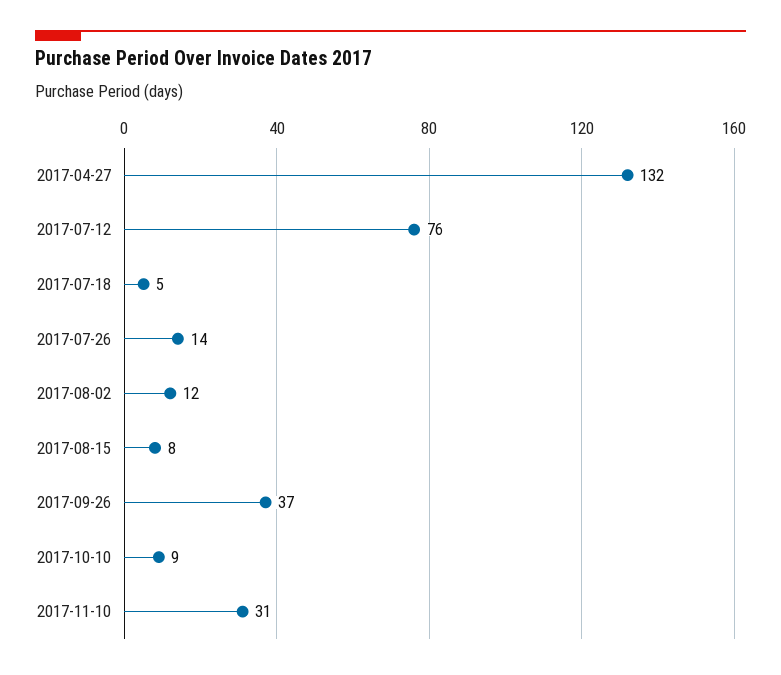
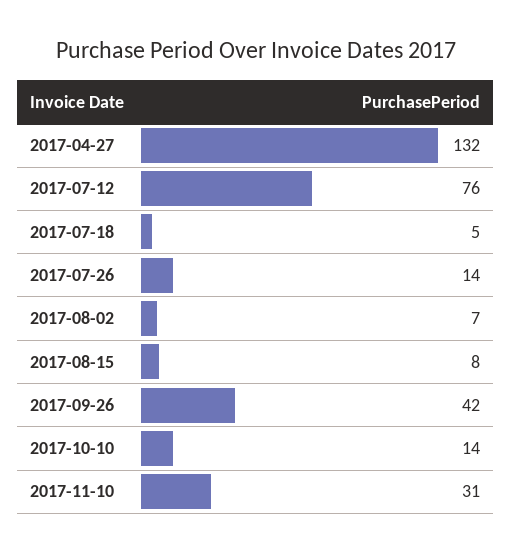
2017-08-02: 12 -> 7
2017-09-26: 37 -> 42
2017-10-10: 9 -> 14

